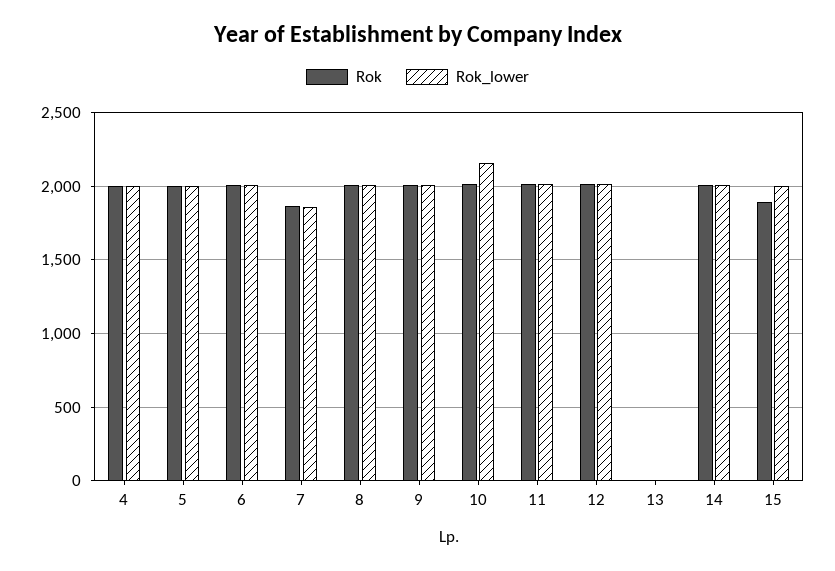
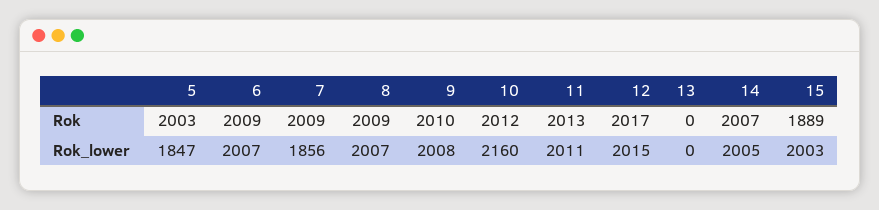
Rok, 4: 2000 -> none
Rok_lower, 4: 2000 -> none
Rok_lower, 5: 2000 -> 1847
Rok, 7: 1850 -> 2009

